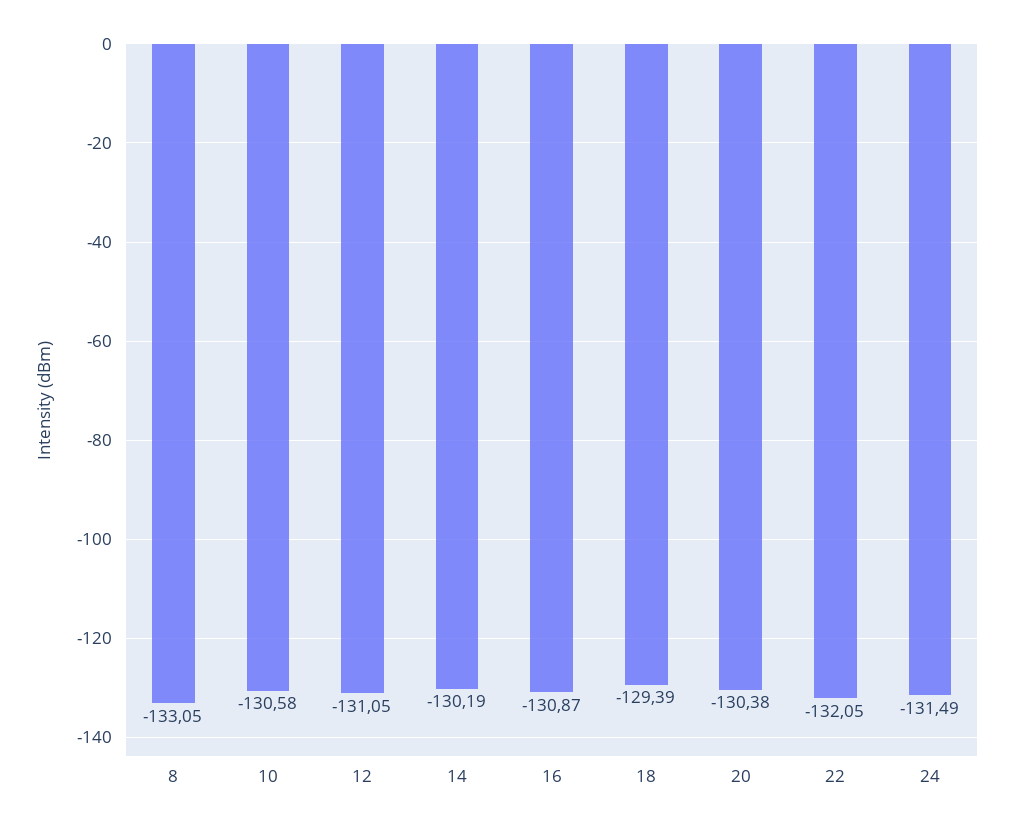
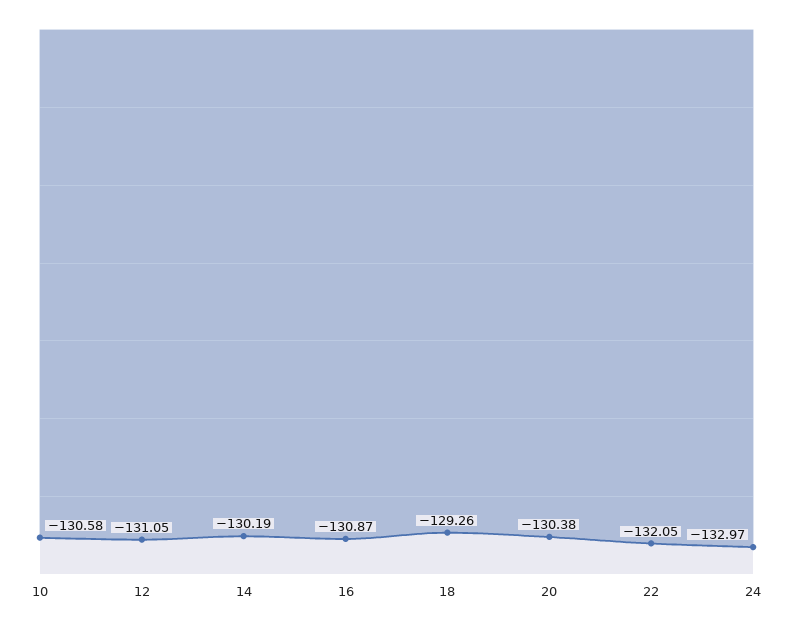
8: -133.05 -> none
18: -129.39 -> -129.26
24: -131.49 -> -132.97

